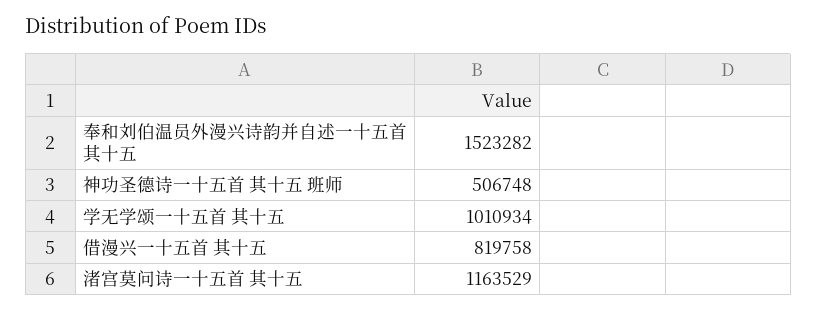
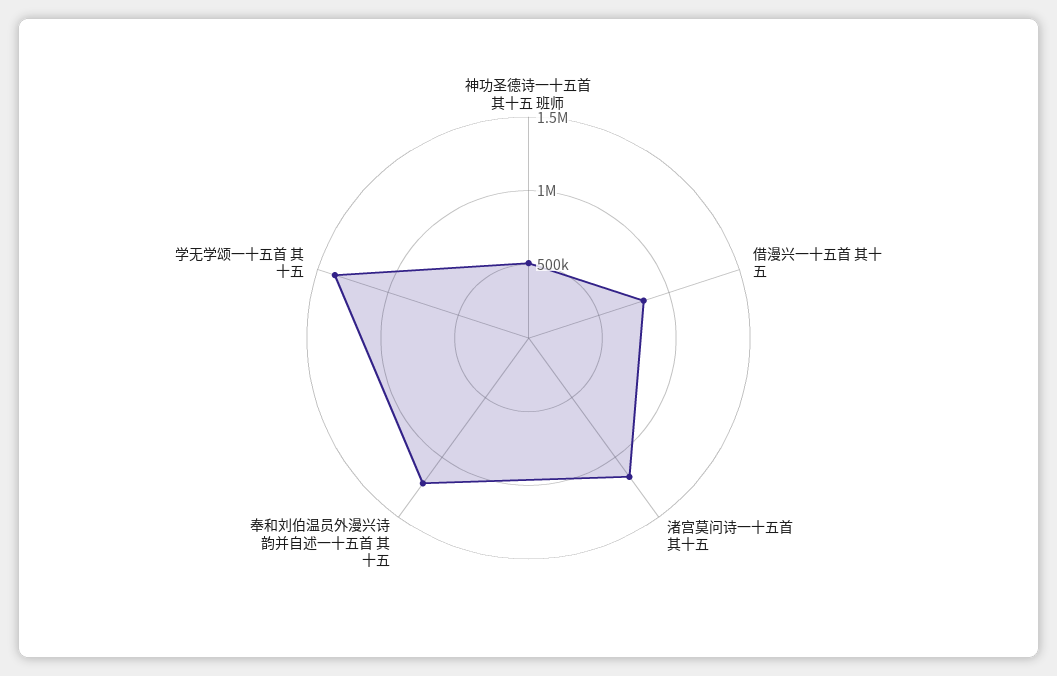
奉和刘伯温员外漫兴诗韵并自述一十五首 其十五: 1523282 -> 1200000
学无学颂一十五首 其十五: 1010934 -> 1400000

